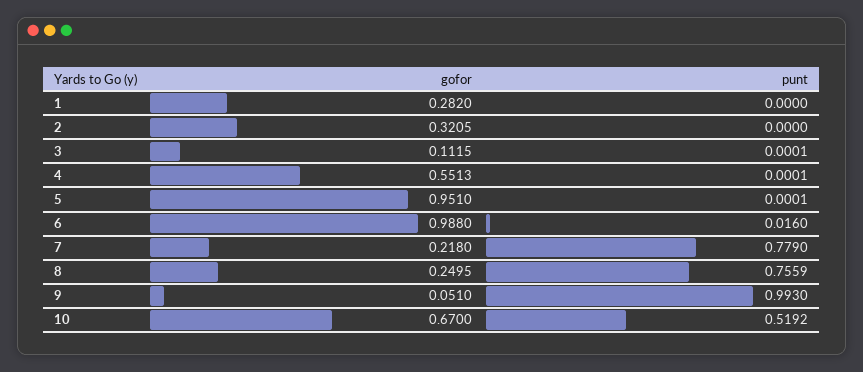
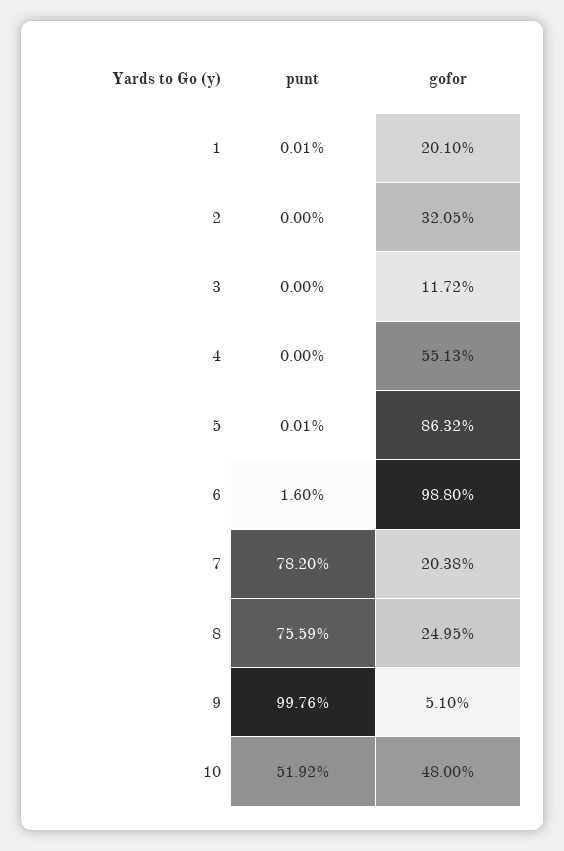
gofor, 1: 0.282 -> 0.201
punt, 1: 0 -> 0.0001
gofor, 3: 0.1115 -> 0.1172
punt, 3: 0.0001 -> 0
punt, 4: 0.0001 -> 0
gofor, 5: 0.951 -> 0.8632
gofor, 7: 0.218 -> 0.2038
punt, 7: 0.779 -> 0.782
punt, 9: 0.993 -> 0.9976
gofor, 10: 0.67 -> 0.48

